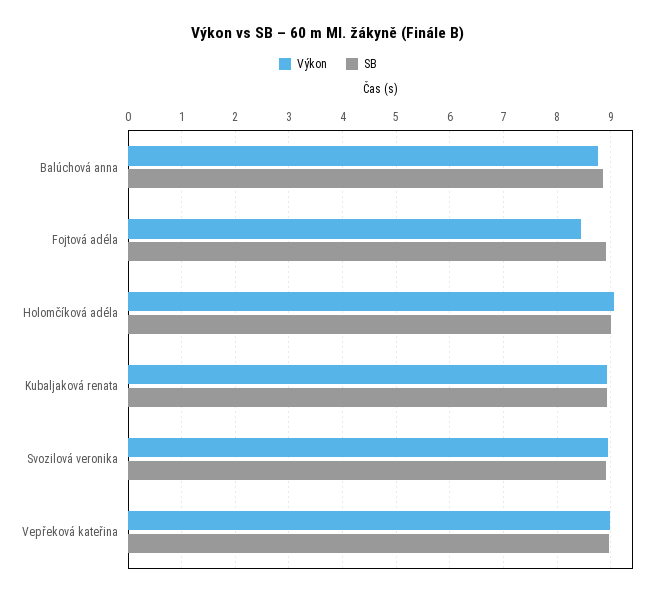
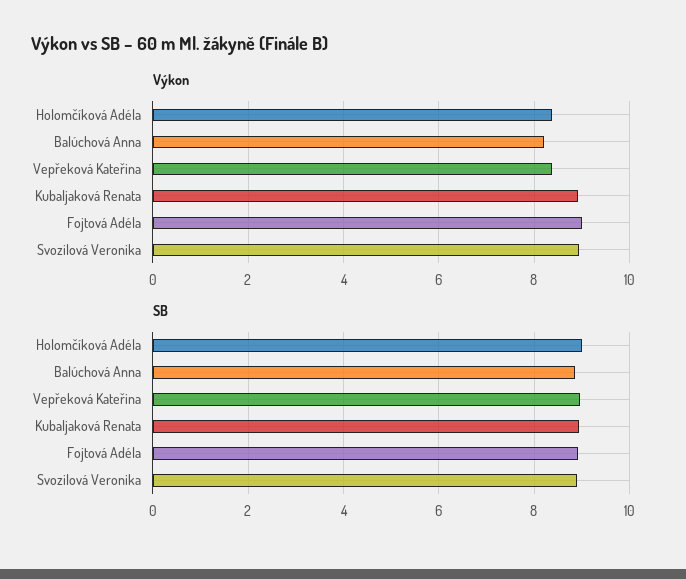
Výkon, Balúchová anna: 8.8 -> 8.2
Výkon, Fojtová adéla: 8.4 -> 9
Výkon, Holomčíková adéla: 9 -> 8.4
Výkon, Vepřeková kateřina: 9 -> 8.4

